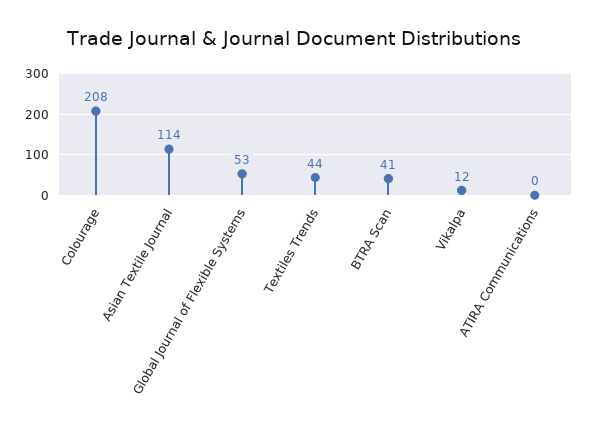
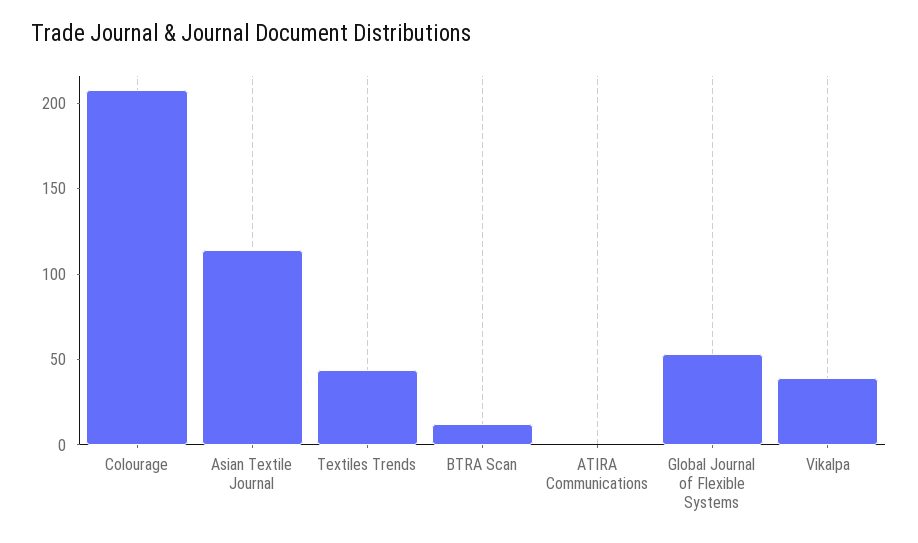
BTRA Scan: 41 -> 10
Vikalpa: 12 -> 40

